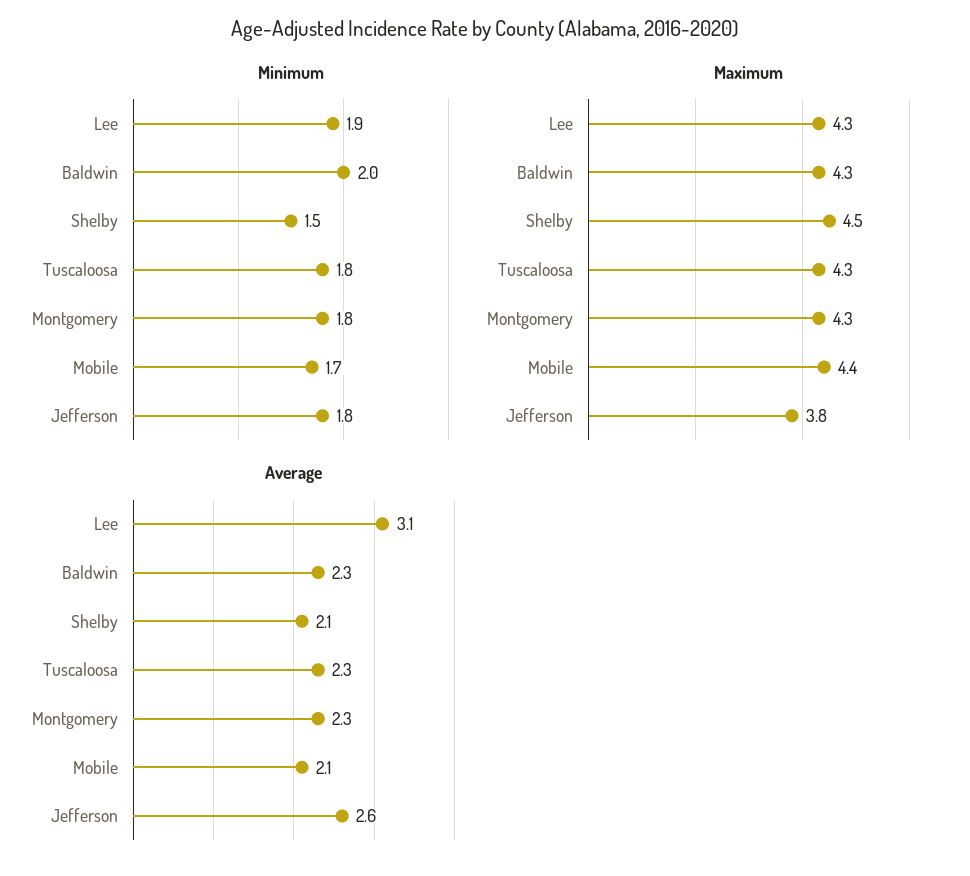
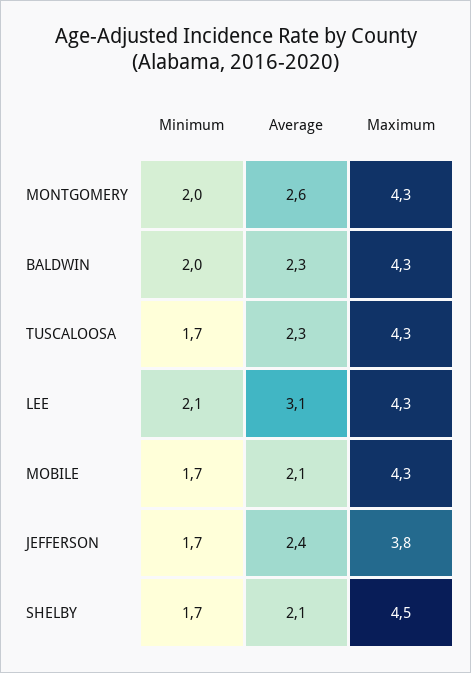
Minimum, Lee: 1.9 -> 2.1
Minimum, Shelby: 1.5 -> 1.7
Minimum, Tuscaloosa: 1.8 -> 1.7
Minimum, Montgomery: 1.8 -> 2
Minimum, Jefferson: 1.8 -> 1.7
Maximum, Mobile: 4.4 -> 4.3
Average, Montgomery: 2.3 -> 2.6
Average, Jefferson: 2.6 -> 2.4

